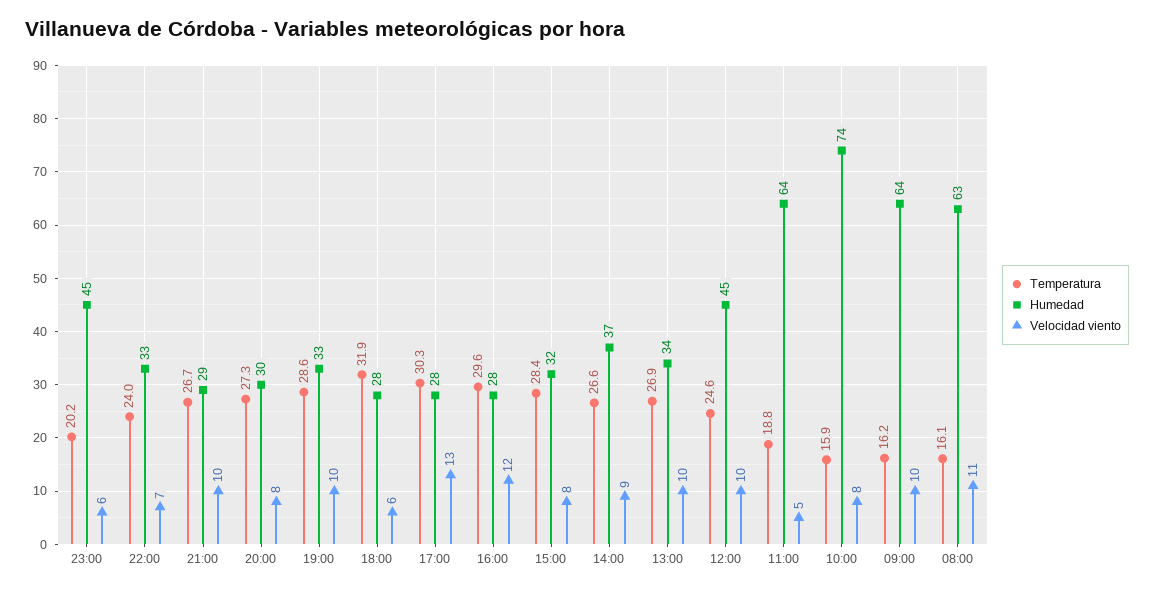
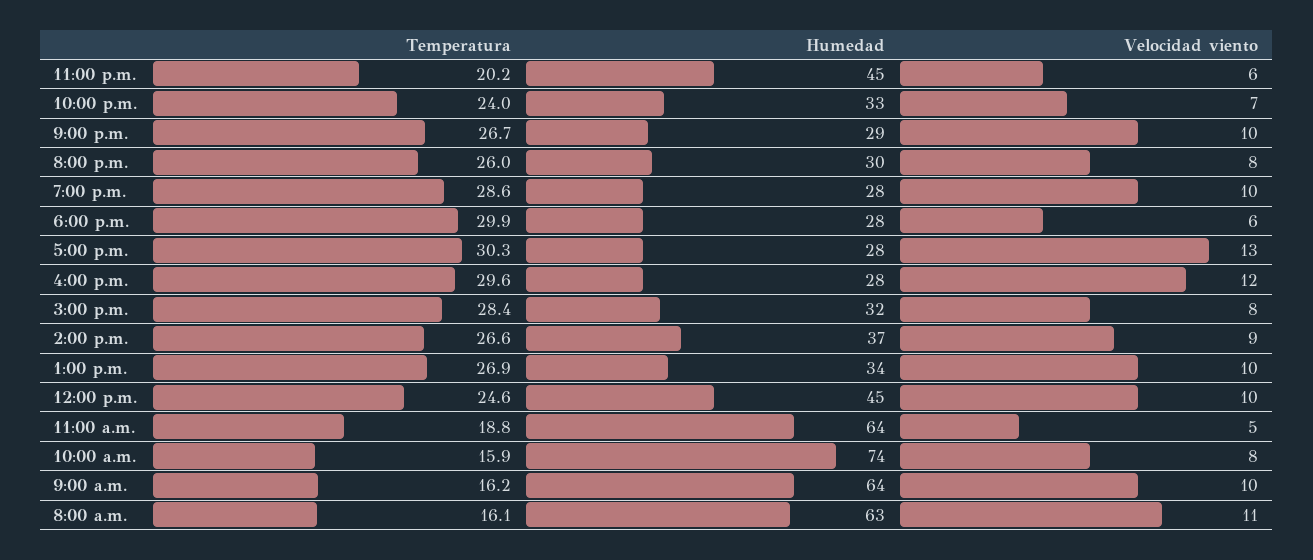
Temperatura, 20:00: 27.3 -> 26
Humedad, 19:00: 33 -> 28
Temperatura, 18:00: 31.9 -> 29.9

